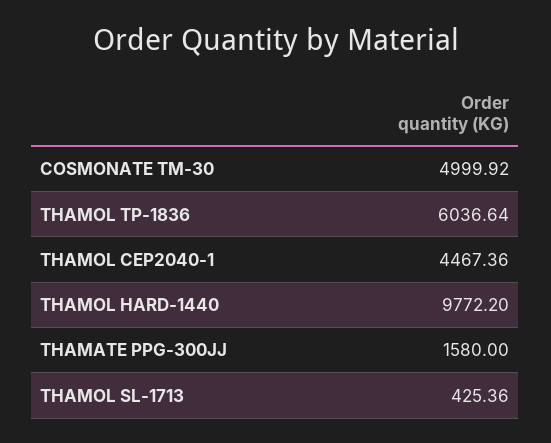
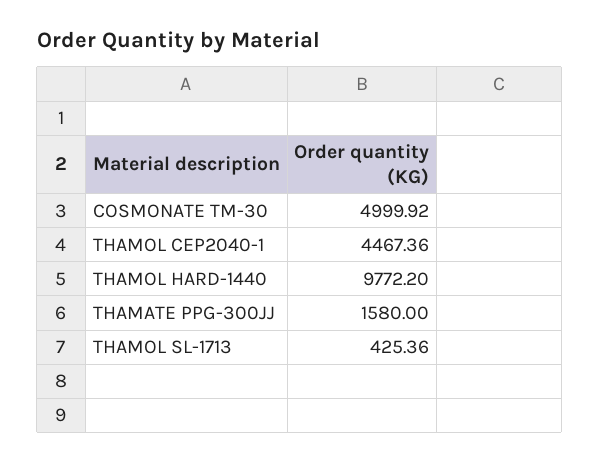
THAMOL TP-1836: 6036.64 -> none

